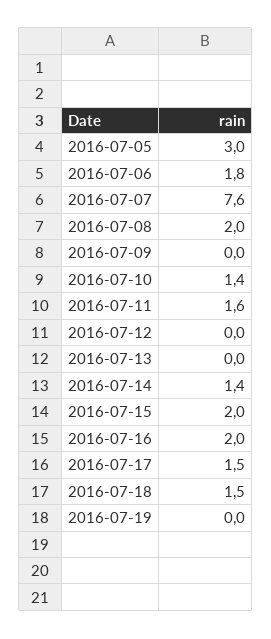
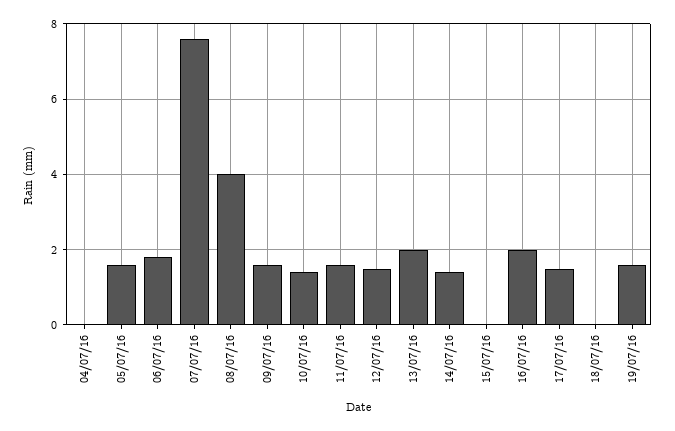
2016-07-05: 3 -> 1.5
2016-07-08: 2 -> 4
2016-07-09: 0 -> 1.5
2016-07-12: 0 -> 1.5
2016-07-13: 0 -> 2
2016-07-15: 2 -> 0
2016-07-18: 1.5 -> 0
2016-07-19: 0 -> 1.5
04/07/16: none -> 0

